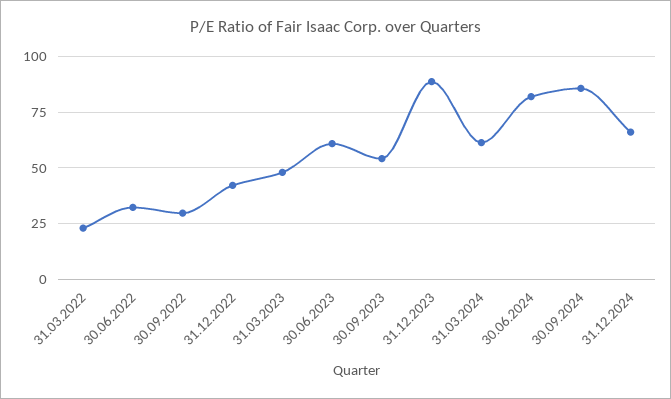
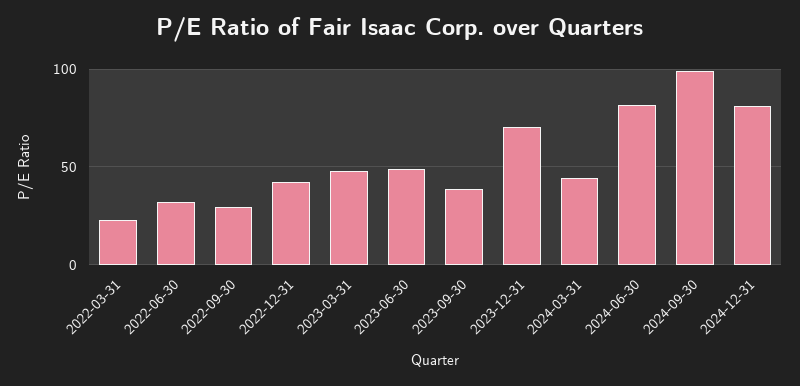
30.06.2023: 60 -> 50
30.09.2023: 55 -> 40
31.12.2023: 90 -> 70
31.03.2024: 60 -> 45
30.09.2024: 85 -> 100
31.12.2024: 65 -> 80

